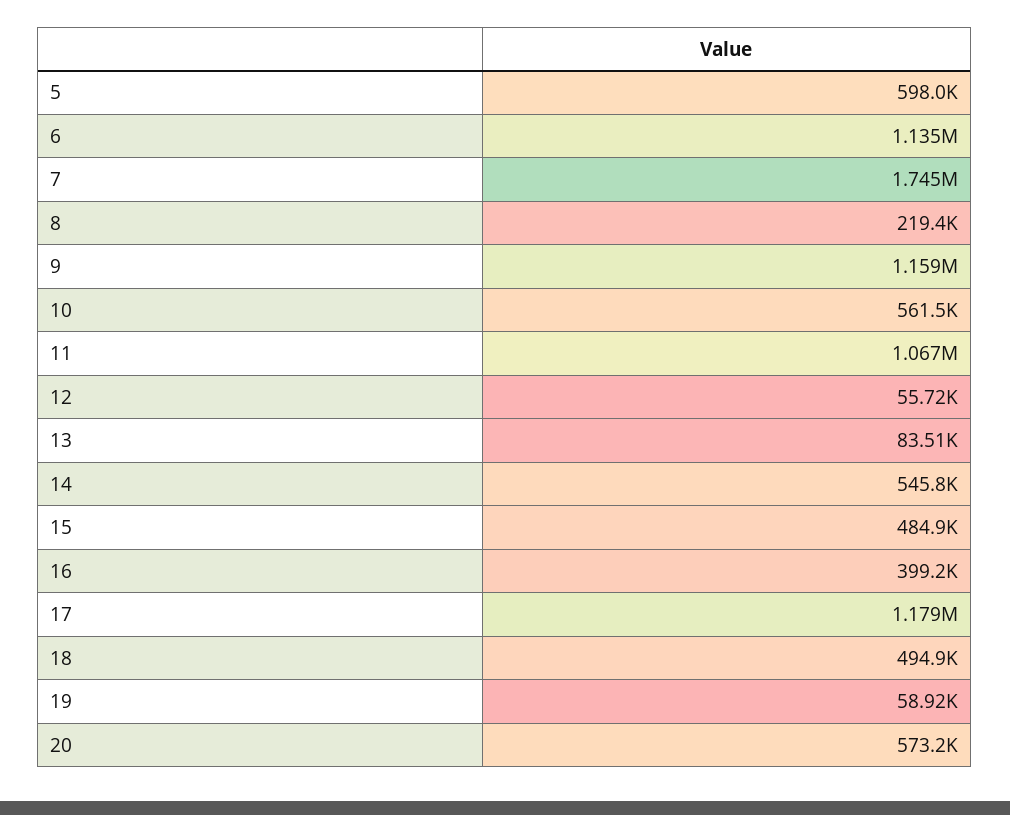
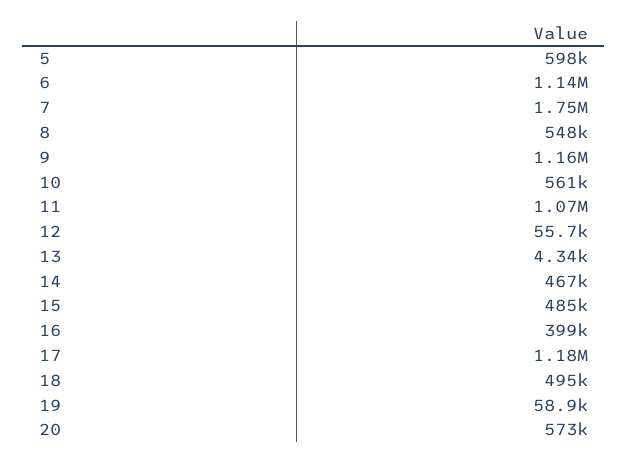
8: 219400 -> 548000
13: 83510 -> 4340
14: 545800 -> 467000

